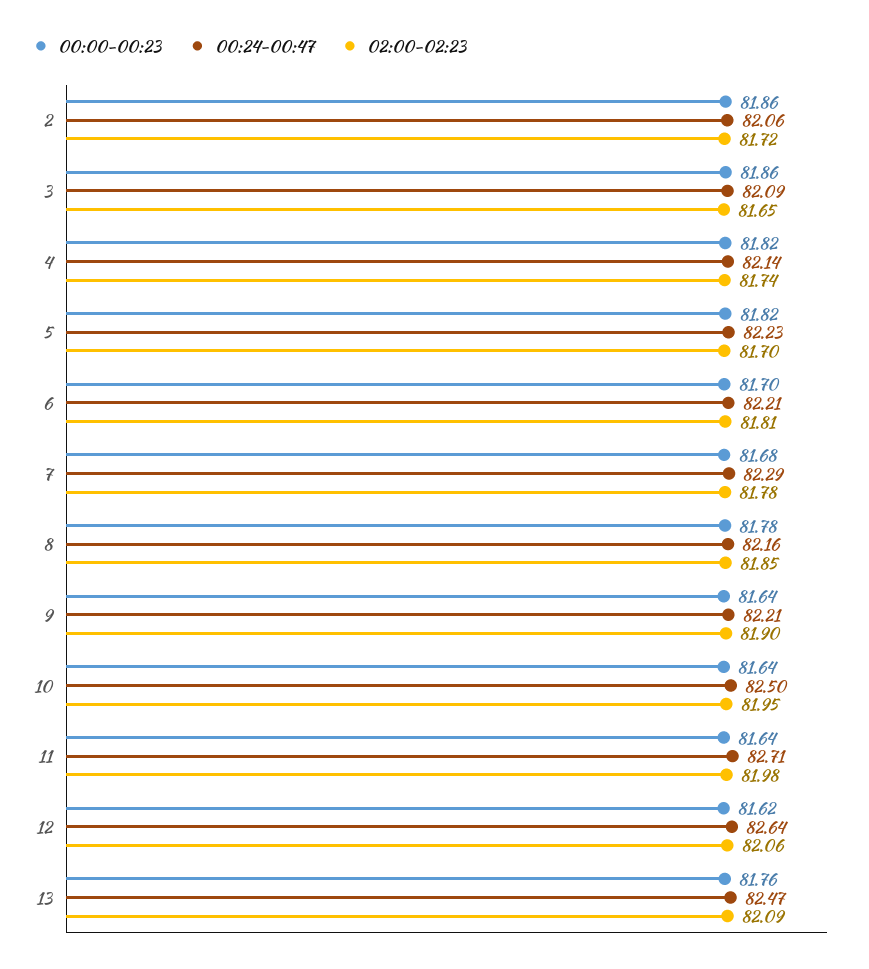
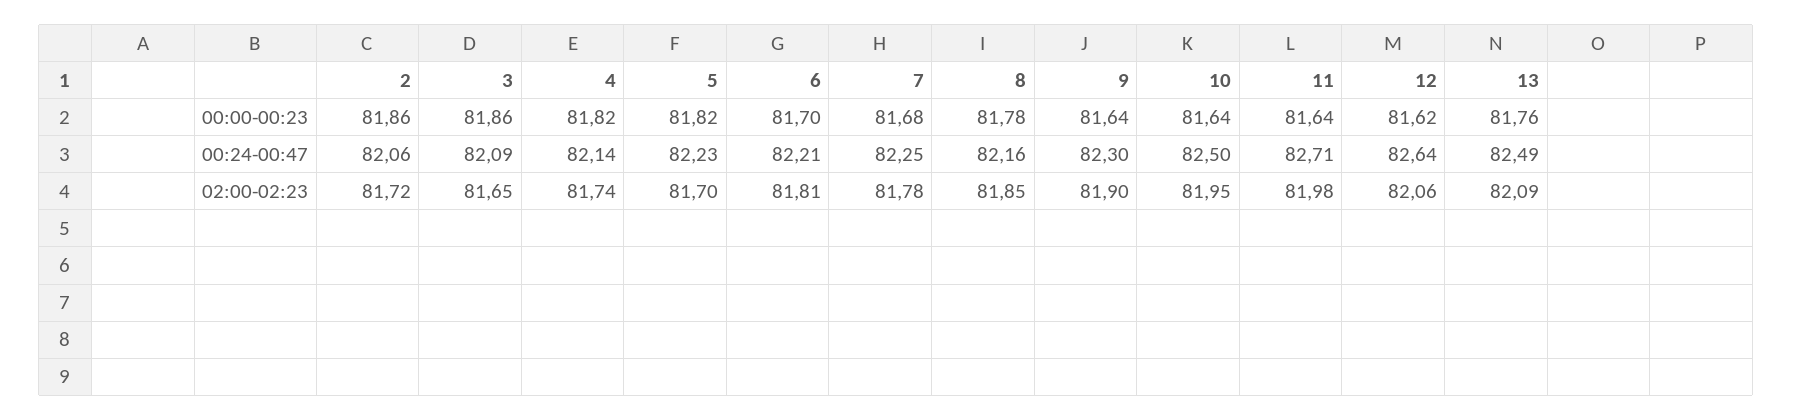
00:24-00:47, 7: 82.29 -> 82.25
00:24-00:47, 9: 82.21 -> 82.3
00:24-00:47, 13: 82.47 -> 82.49

